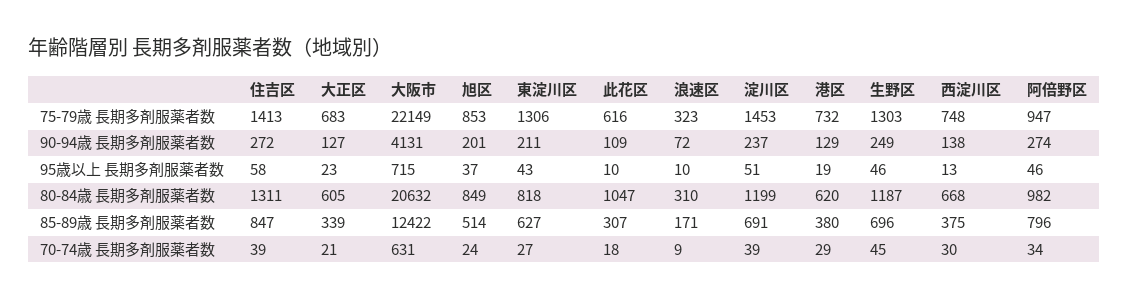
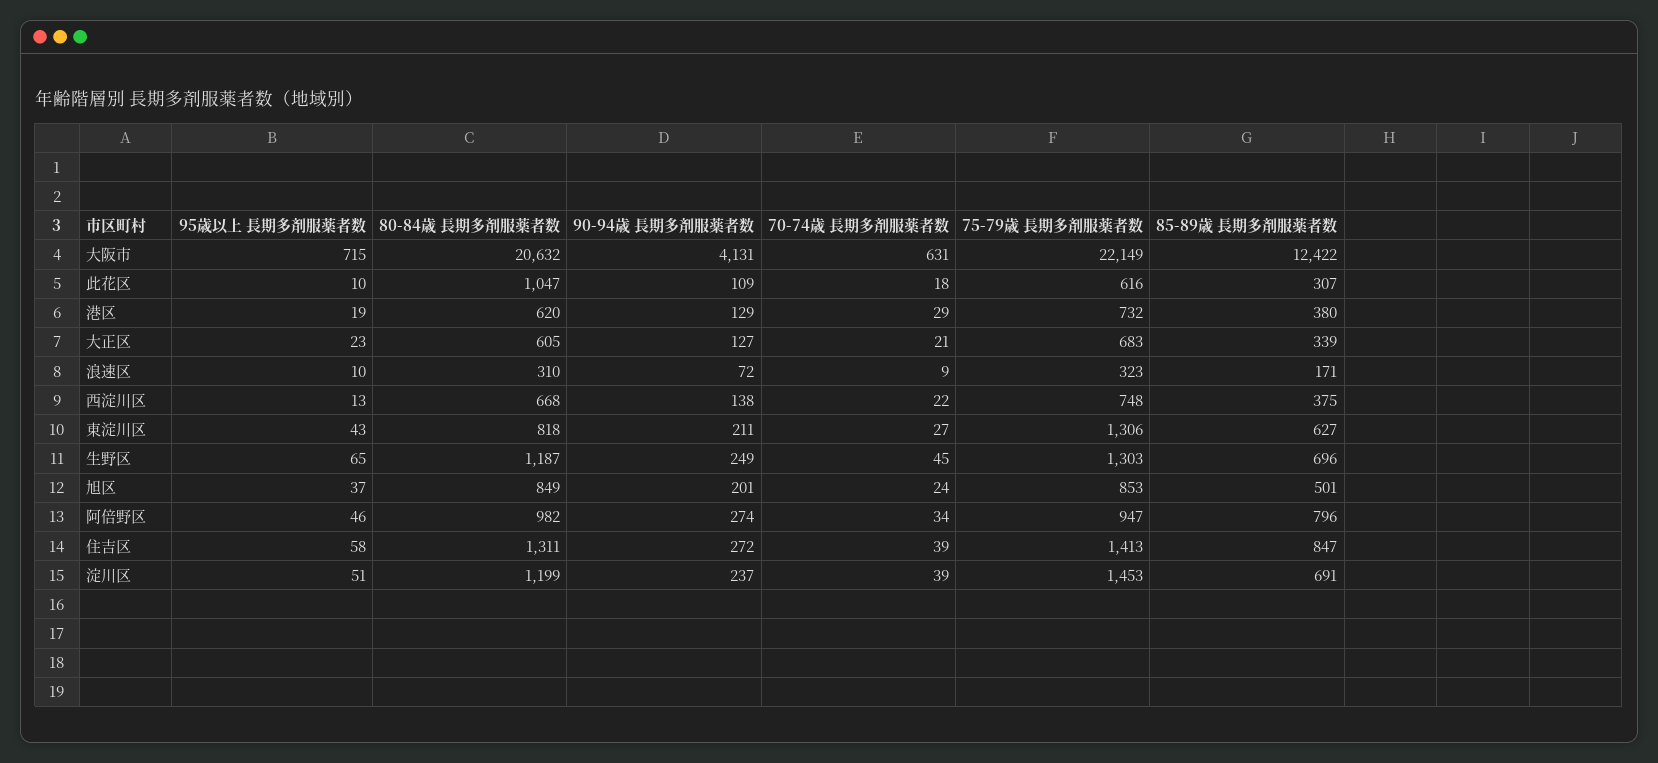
生野区, 95歳以上 長期多剤服薬者数: 46 -> 65
旭区, 85-89歳 長期多剤服薬者数: 514 -> 501
西淀川区, 70-74歳 長期多剤服薬者数: 30 -> 22

